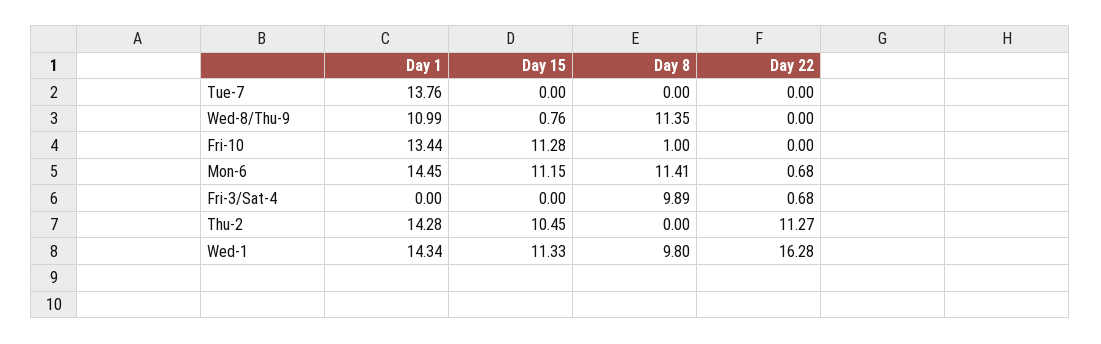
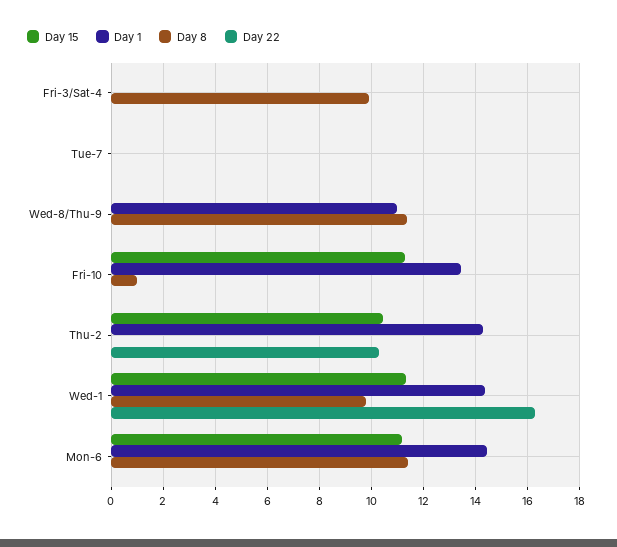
Day 1, Tue-7: 13.76 -> 0
Day 15, Wed-8/Thu-9: 0.76 -> 0
Day 22, Mon-6: 0.68 -> 0
Day 22, Fri-3/Sat-4: 0.68 -> 0
Day 22, Thu-2: 11.27 -> 10.25

